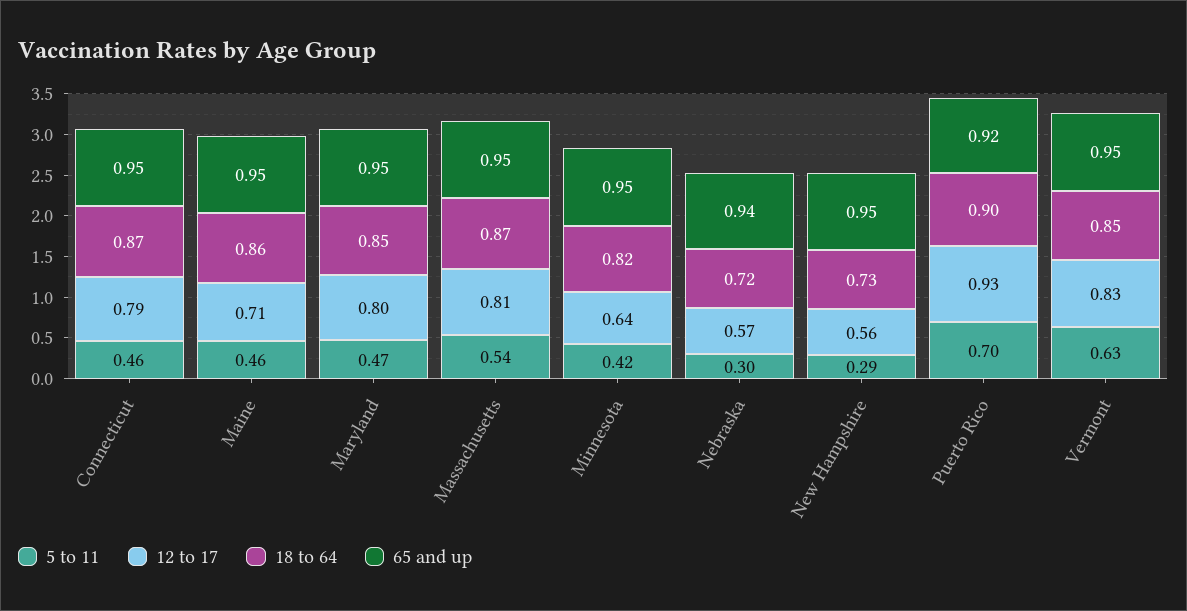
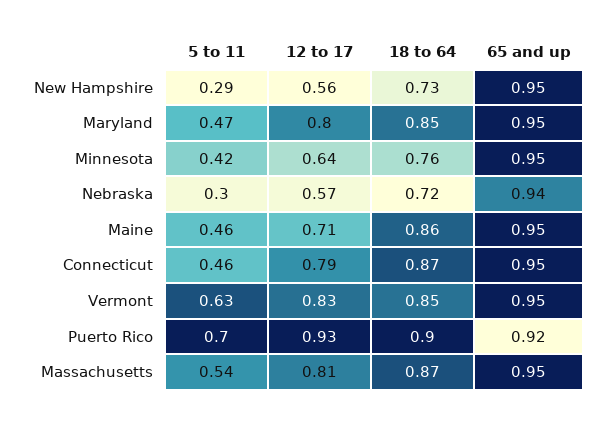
18 to 64, Minnesota: 0.82 -> 0.76

